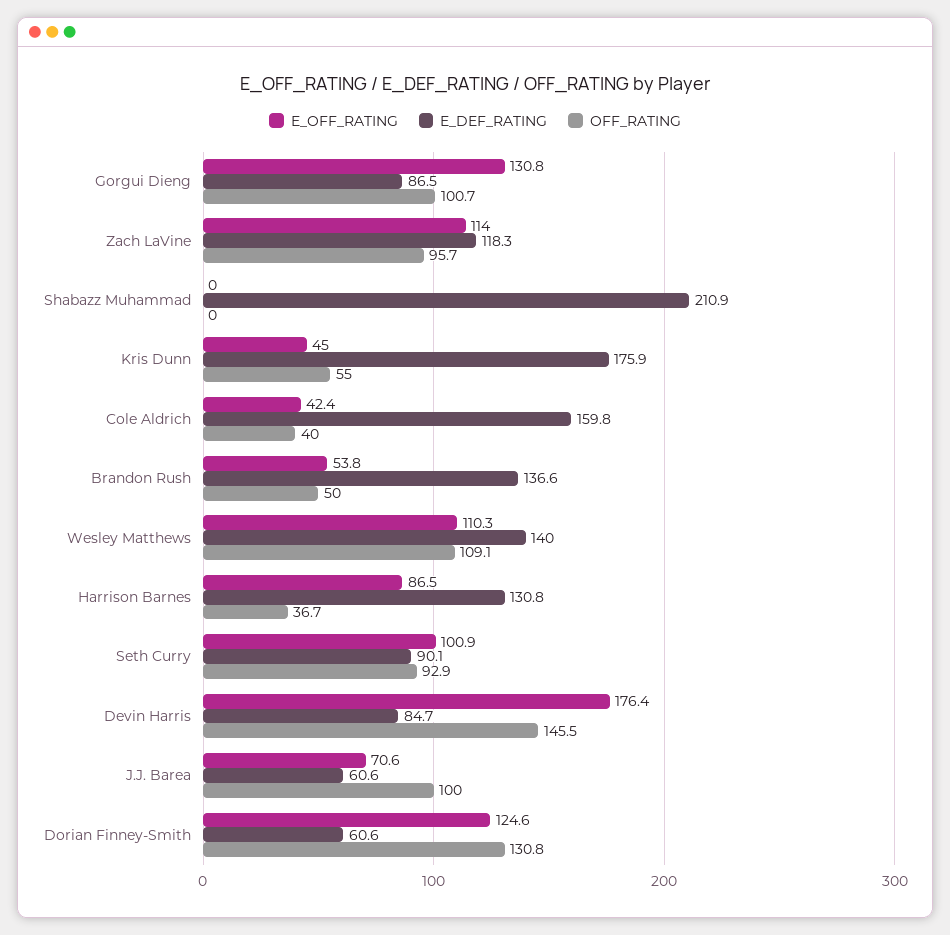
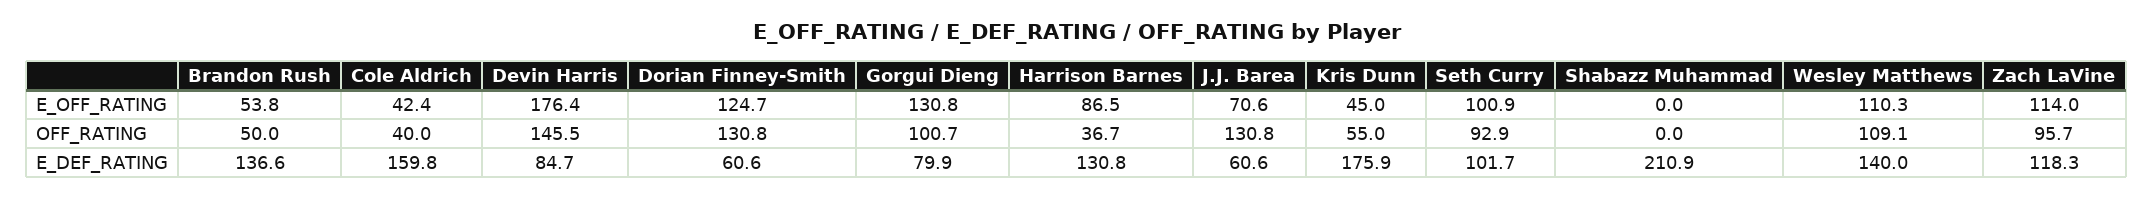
E_DEF_RATING, Gorgui Dieng: 86.5 -> 79.9
E_DEF_RATING, Seth Curry: 90.1 -> 101.7
OFF_RATING, J.J. Barea: 100 -> 130.8
E_OFF_RATING, Dorian Finney-Smith: 124.6 -> 124.7

